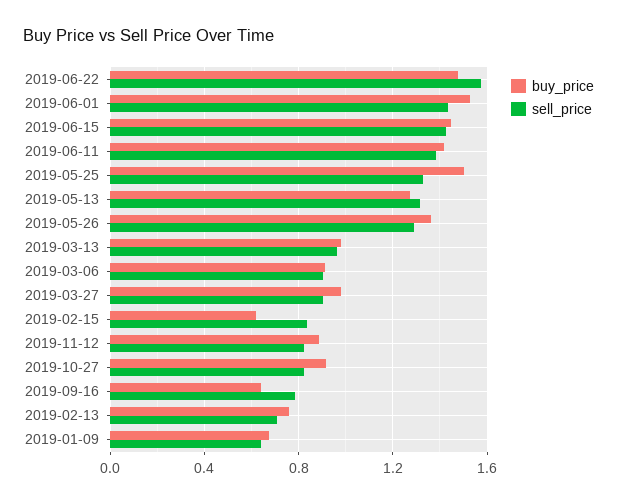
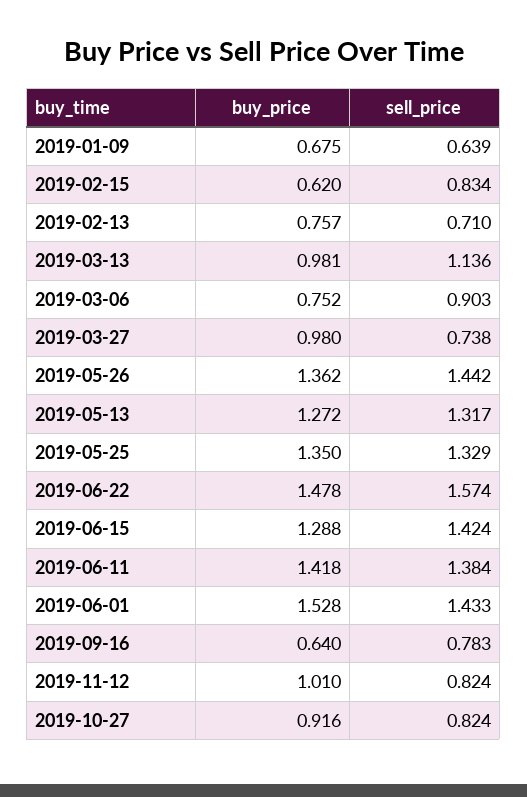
buy_price, 2019-06-15: 1.45 -> 1.288
buy_price, 2019-05-25: 1.5 -> 1.35
sell_price, 2019-05-26: 1.3 -> 1.442
sell_price, 2019-03-13: 0.95 -> 1.136
buy_price, 2019-03-06: 0.9 -> 0.752
sell_price, 2019-03-27: 0.9 -> 0.738
buy_price, 2019-11-12: 0.9 -> 1.01

